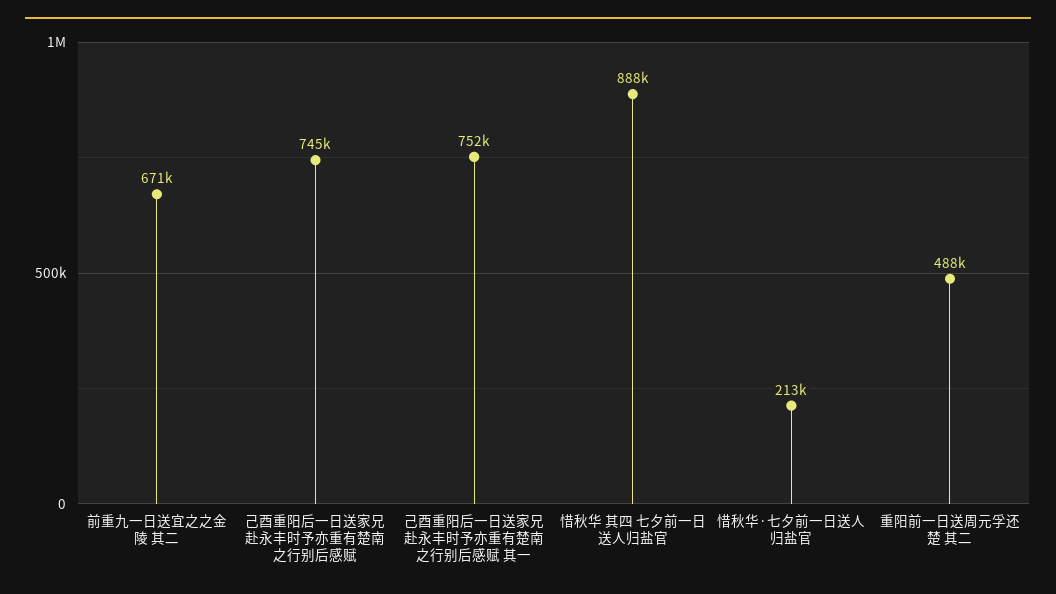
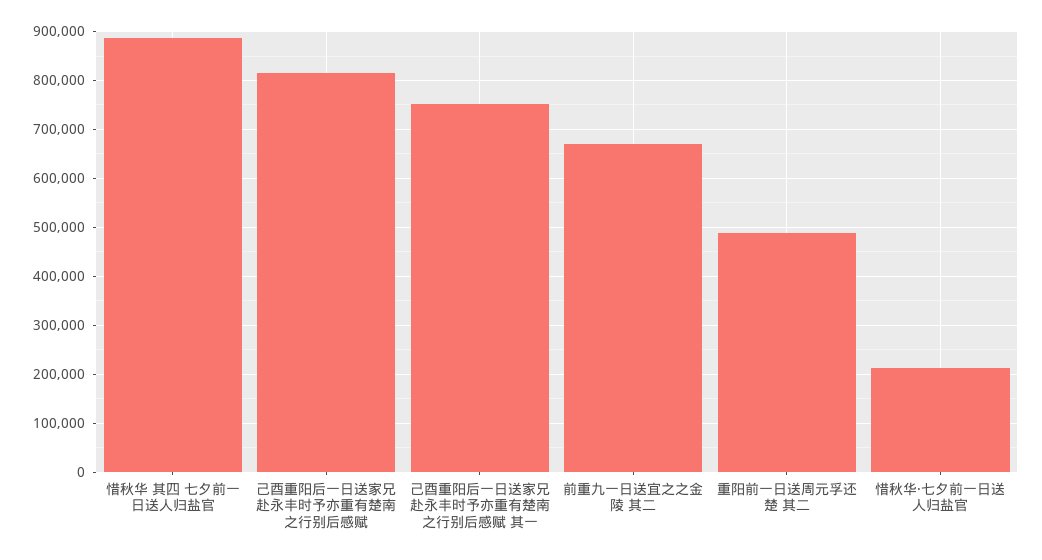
己酉重阳后一日送家兄赴永丰时予亦重有楚南之行别后感赋: 745000 -> 820000

